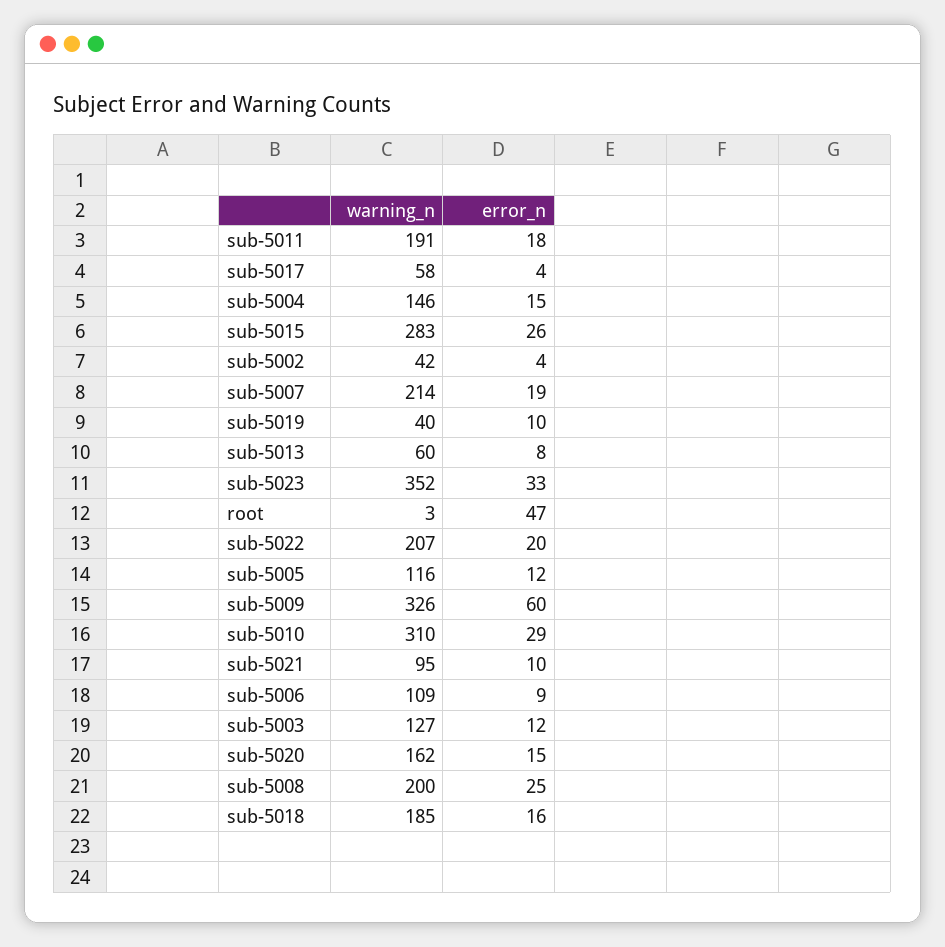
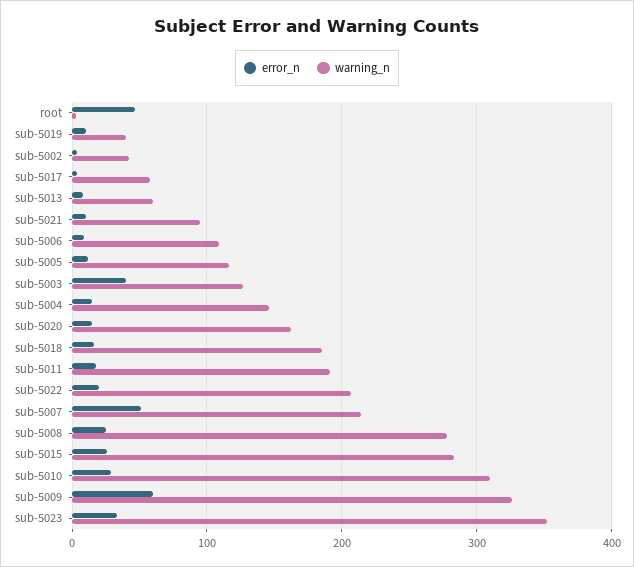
error_n, sub-5007: 19 -> 50
error_n, sub-5003: 12 -> 40
warning_n, sub-5008: 200 -> 280

